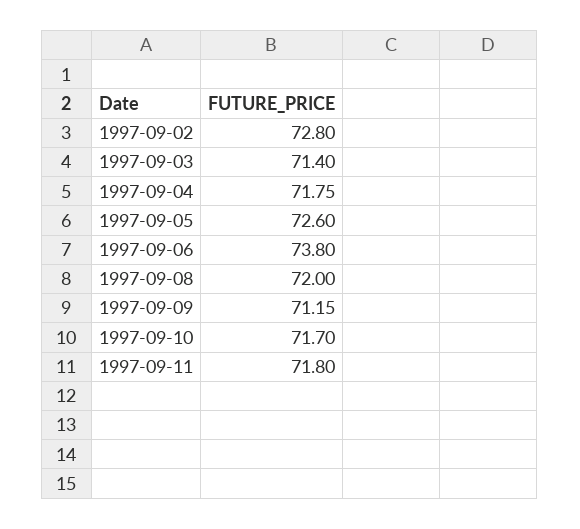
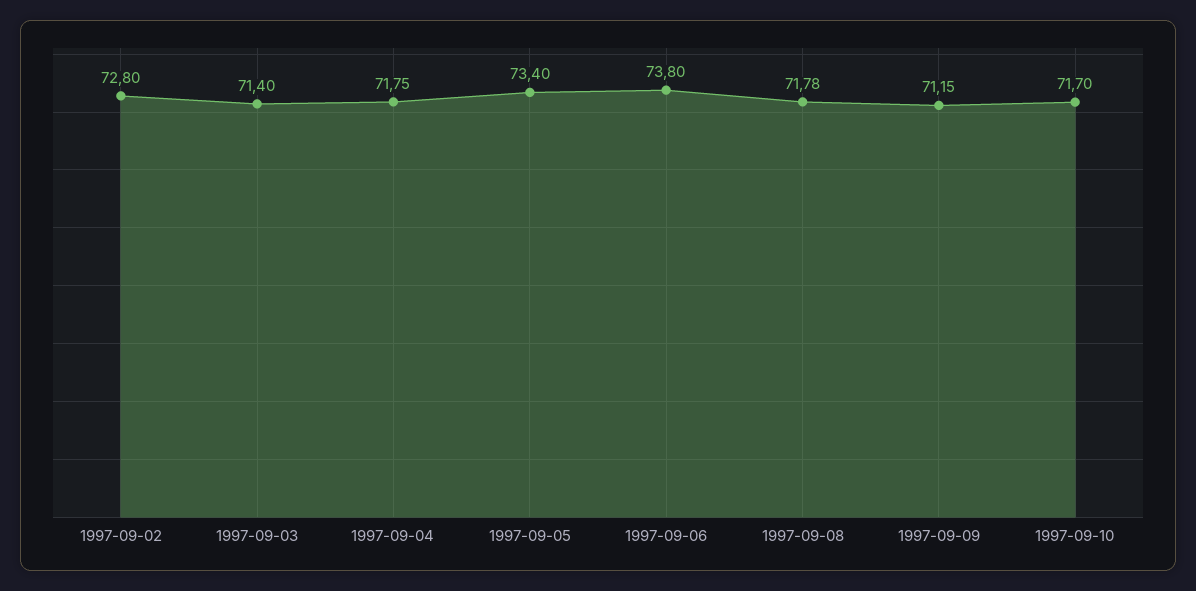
1997-09-05: 72.6 -> 73.4
1997-09-08: 72 -> 71.78
1997-09-11: 71.8 -> none

